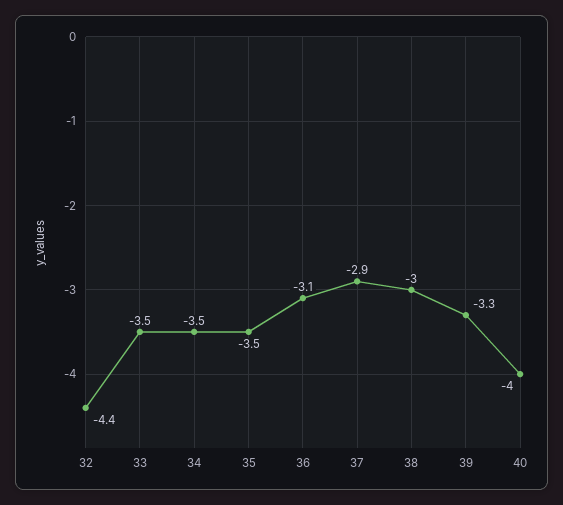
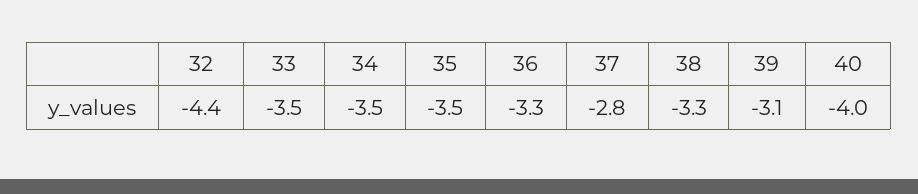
36: -3.1 -> -3.3
37: -2.9 -> -2.8
38: -3 -> -3.3
39: -3.3 -> -3.1

